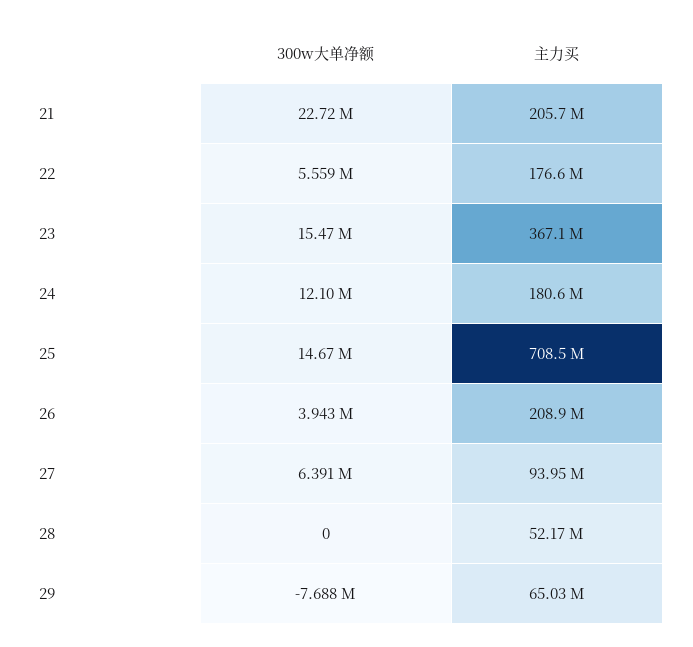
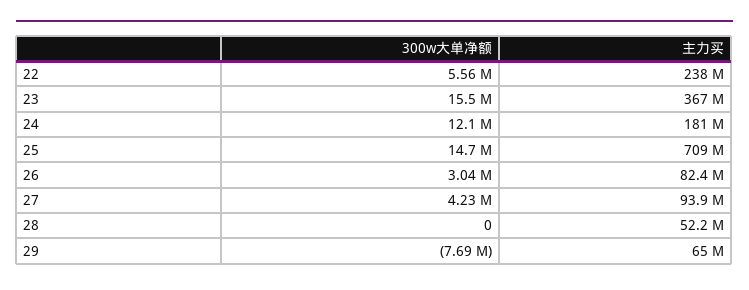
300w大单净额, 21: 22720000 -> none
主力买, 21: 205700000 -> none
主力买, 22: 176600000 -> 238000000
300w大单净额, 26: 3943000 -> 3040000
主力买, 26: 208900000 -> 82400000
300w大单净额, 27: 6391000 -> 4230000

